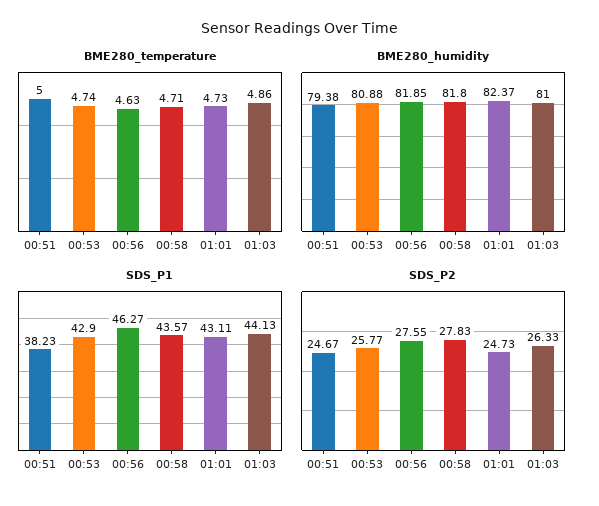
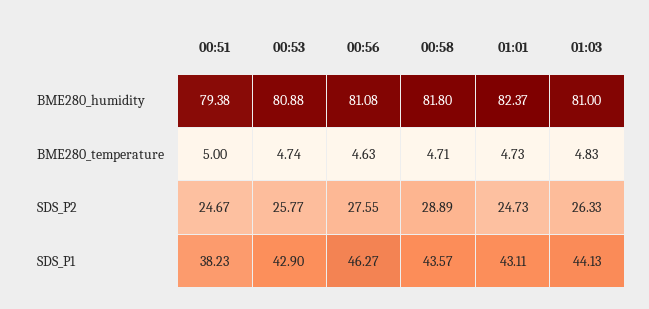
BME280_temperature, 01:03: 4.86 -> 4.83
BME280_humidity, 00:56: 81.85 -> 81.08
SDS_P2, 00:58: 27.83 -> 28.89

